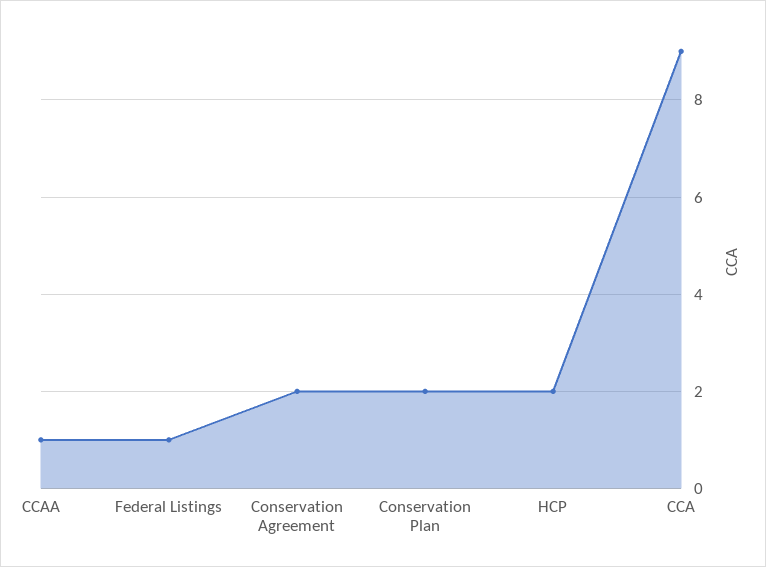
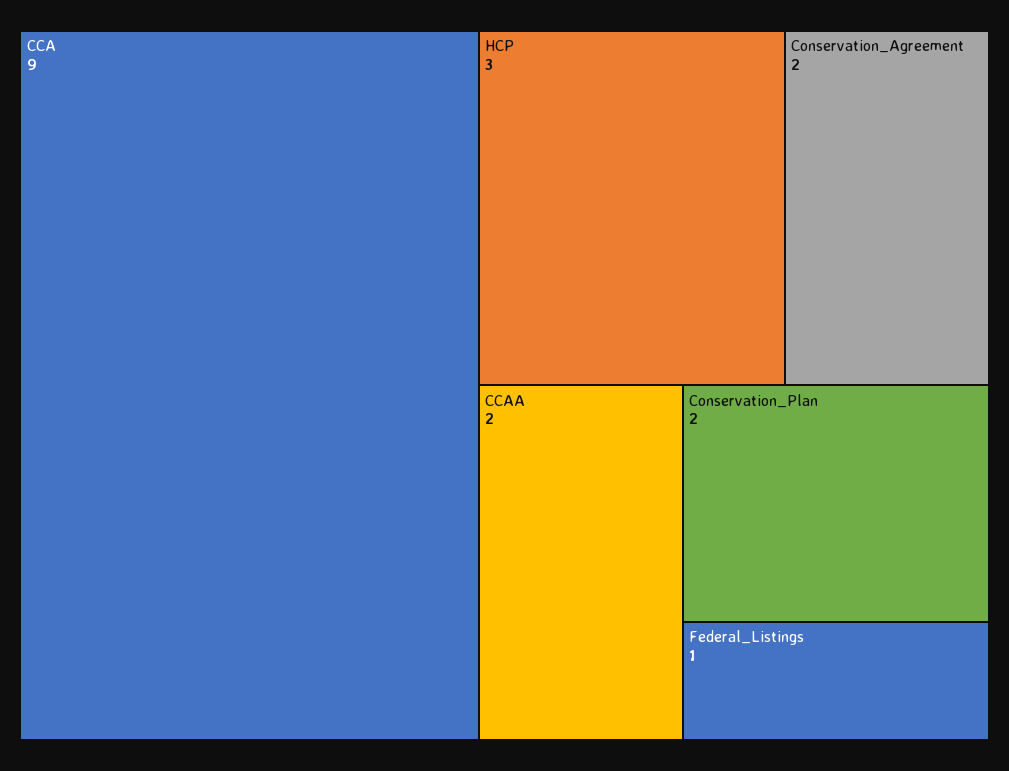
CCAA: 1 -> 2
HCP: 2 -> 3

